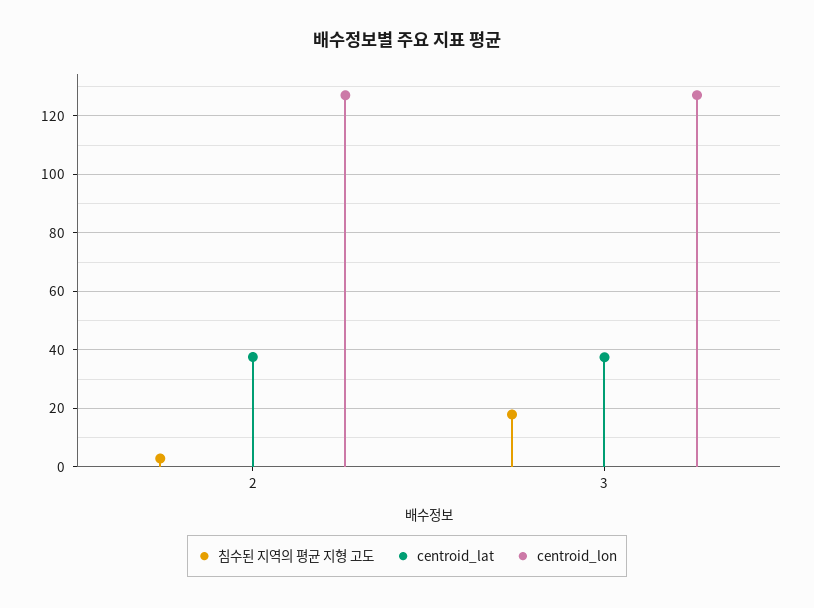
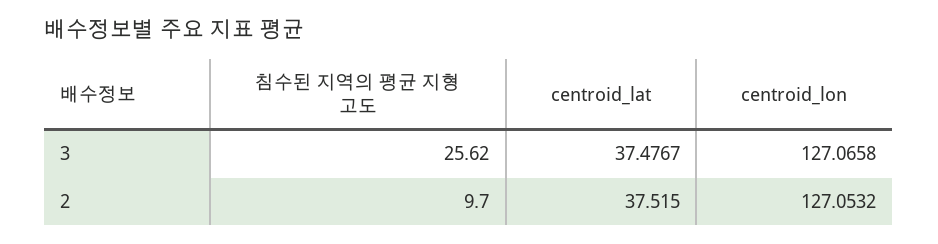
침수된 지역의 평균 지형 고도, 2: 2.5 -> 9.7
침수된 지역의 평균 지형 고도, 3: 17.5 -> 25.62

